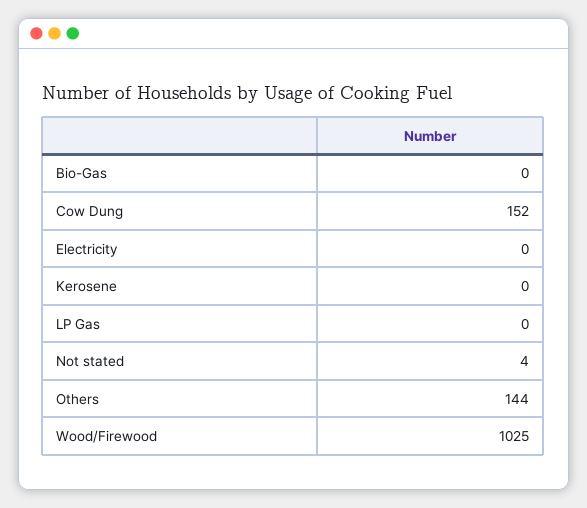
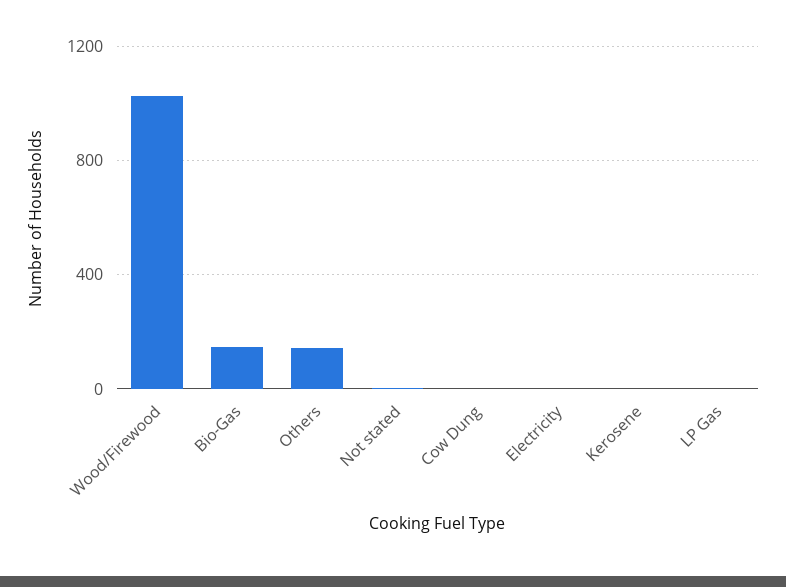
Bio-Gas: 0 -> 150
Cow Dung: 152 -> 0

